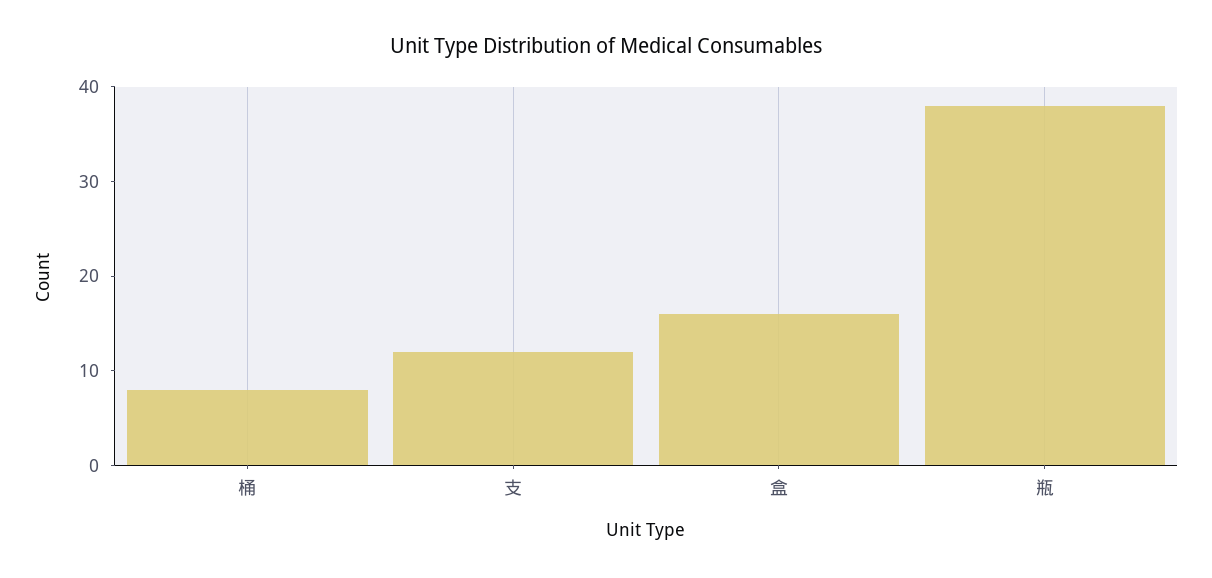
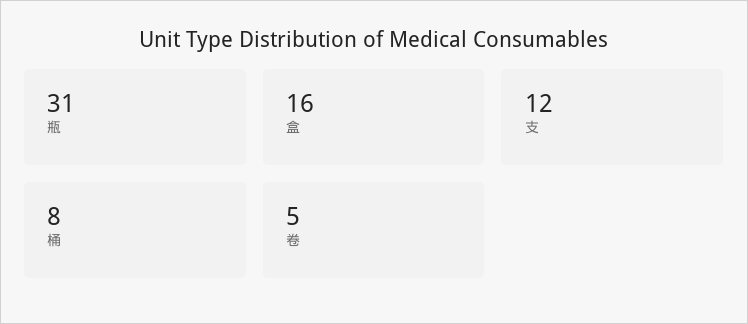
瓶: 38 -> 31
卷: none -> 5

